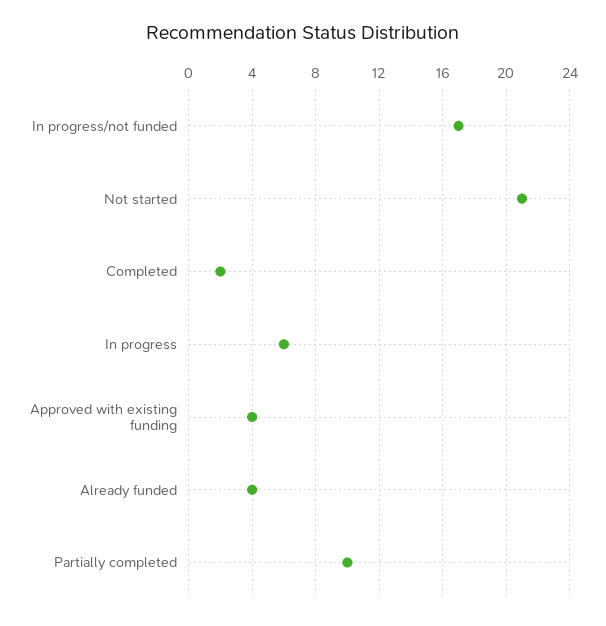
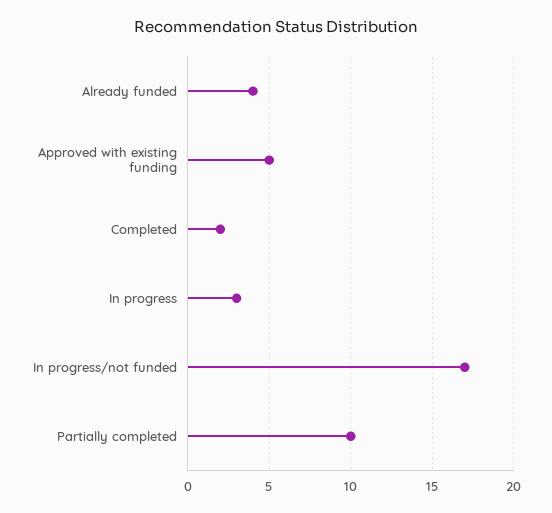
Not started: 21 -> none
In progress: 6 -> 3
Approved with existing funding: 4 -> 5

